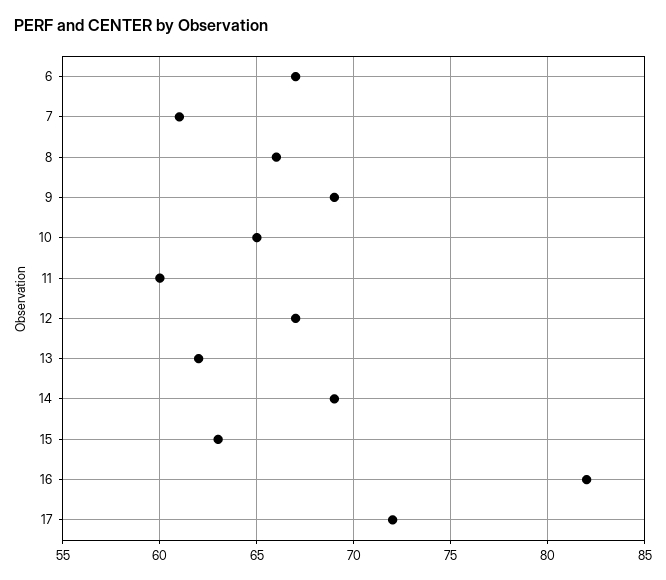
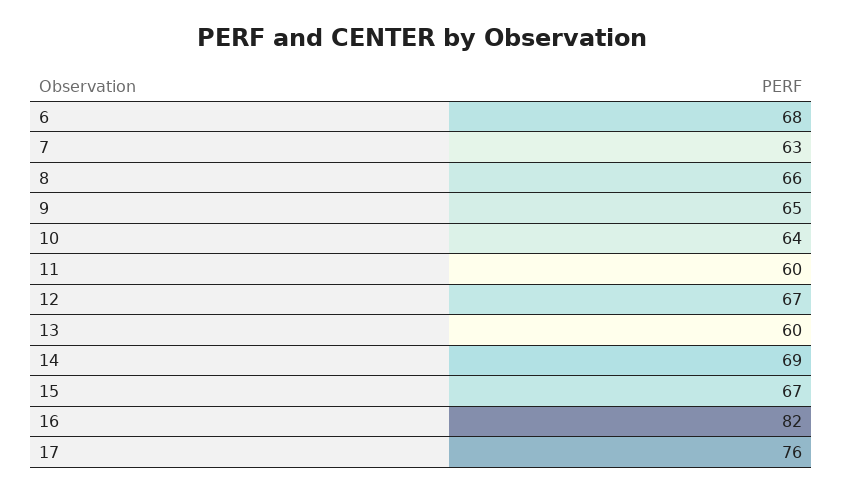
6: 67 -> 68
7: 61 -> 63
9: 69 -> 65
10: 65 -> 64
13: 62 -> 60
15: 63 -> 67
17: 72 -> 76

